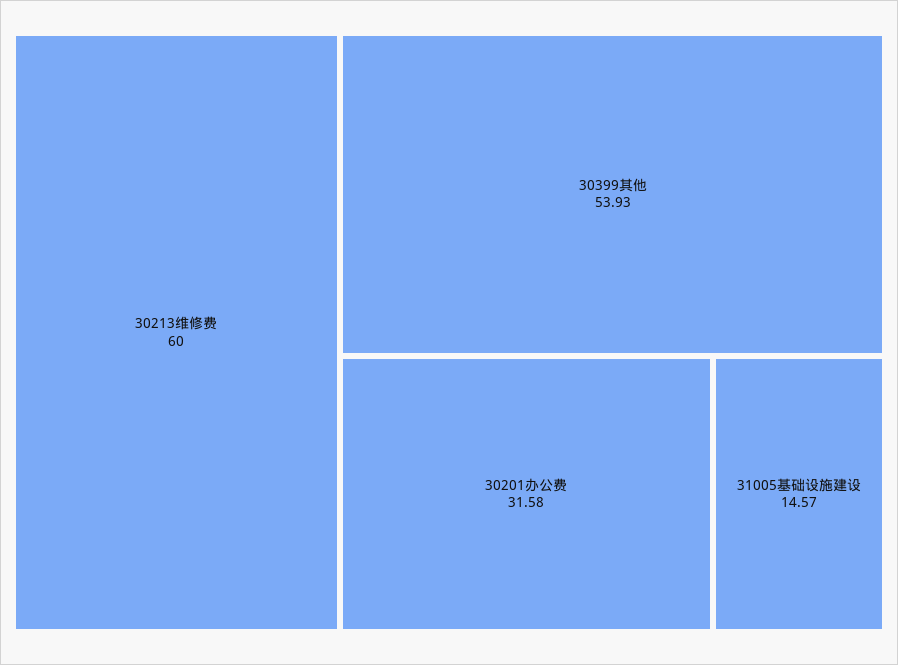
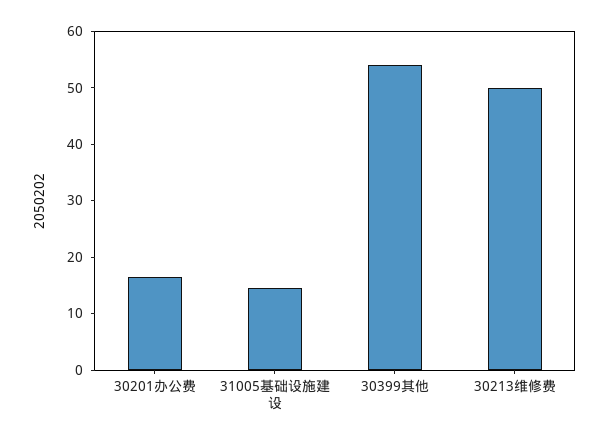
30213维修费: 60 -> 50
30201办公费: 31.58 -> 16

